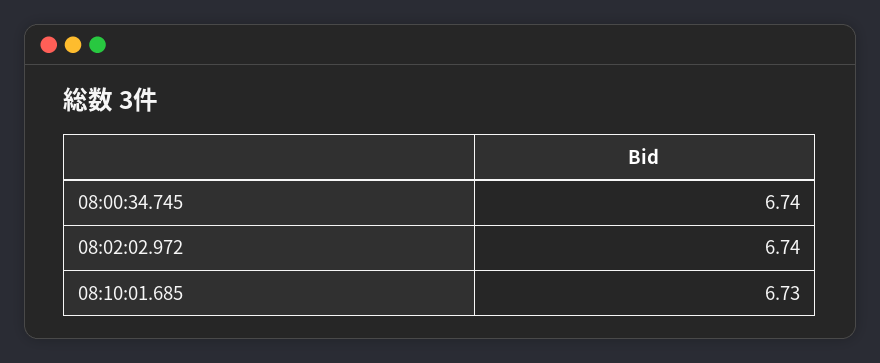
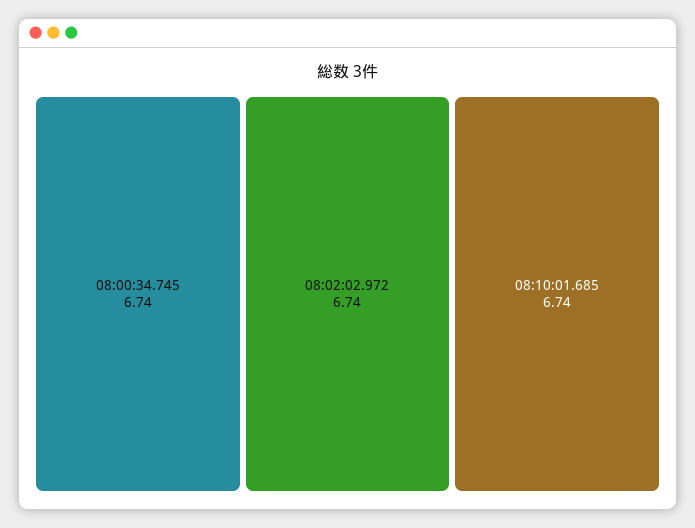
08:10:01.685: 6.73 -> 6.74

